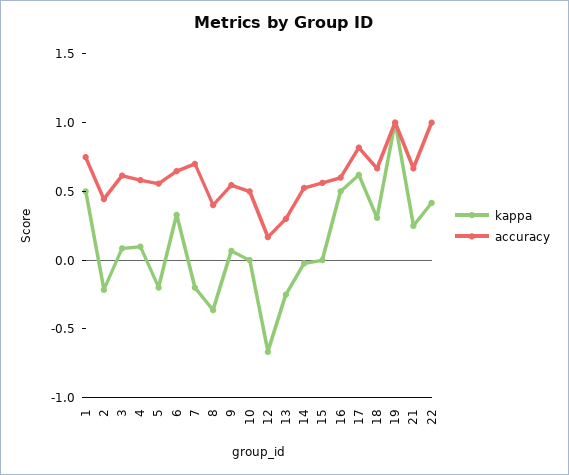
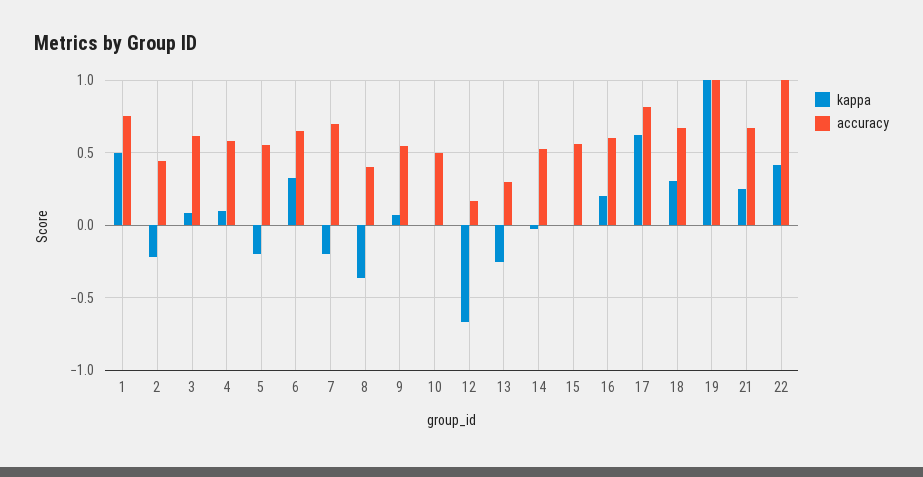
kappa, 16: 0.5 -> 0.2

